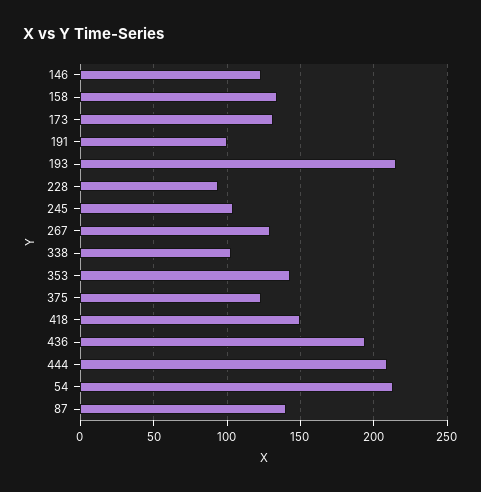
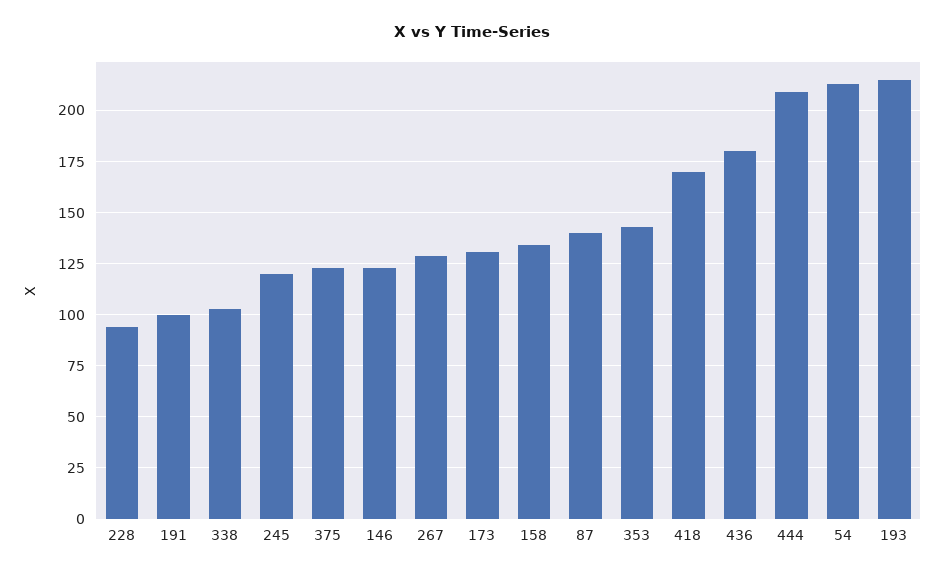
245: 105 -> 120
418: 150 -> 170
436: 195 -> 180

